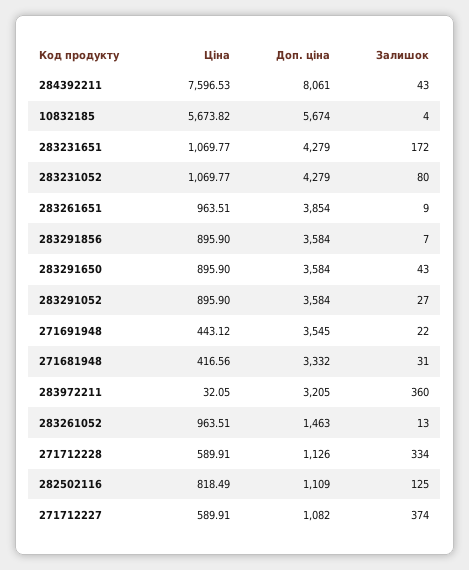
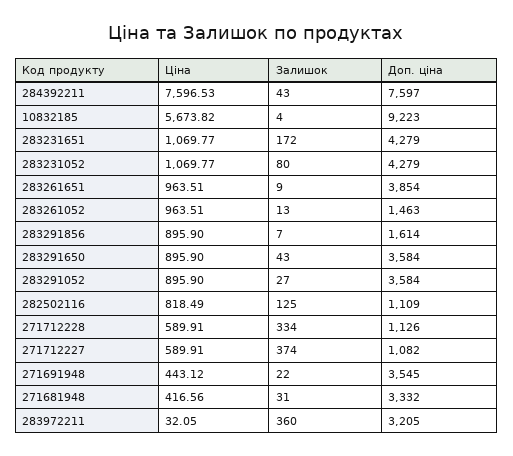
Доп. ціна, 284392211: 8061 -> 7597
Доп. ціна, 10832185: 5674 -> 9223
Доп. ціна, 283291856: 3584 -> 1614

